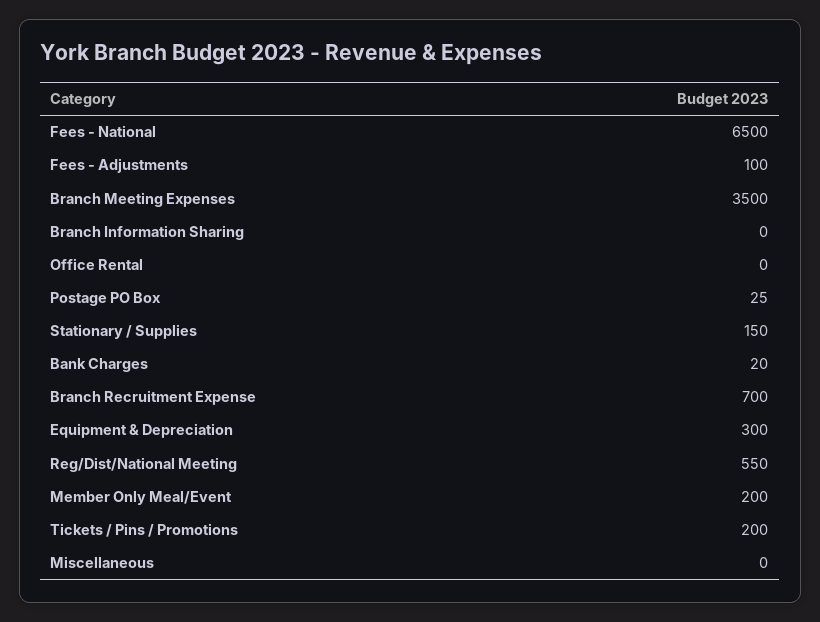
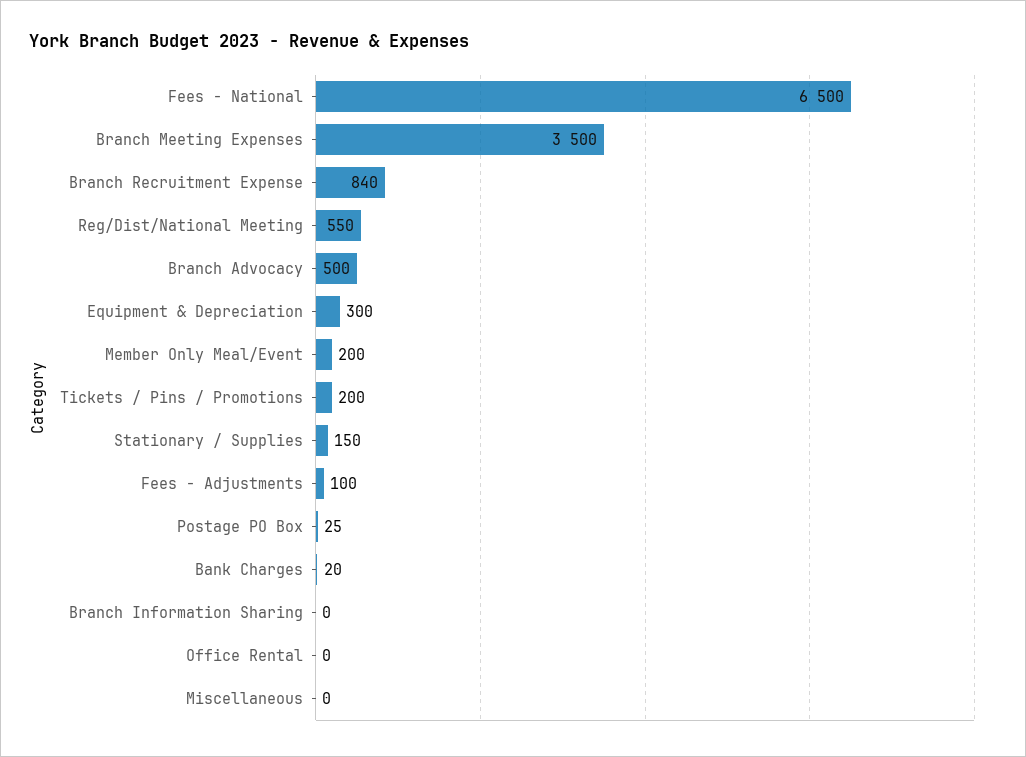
Branch Recruitment Expense: 700 -> 840
Branch Advocacy: none -> 500

